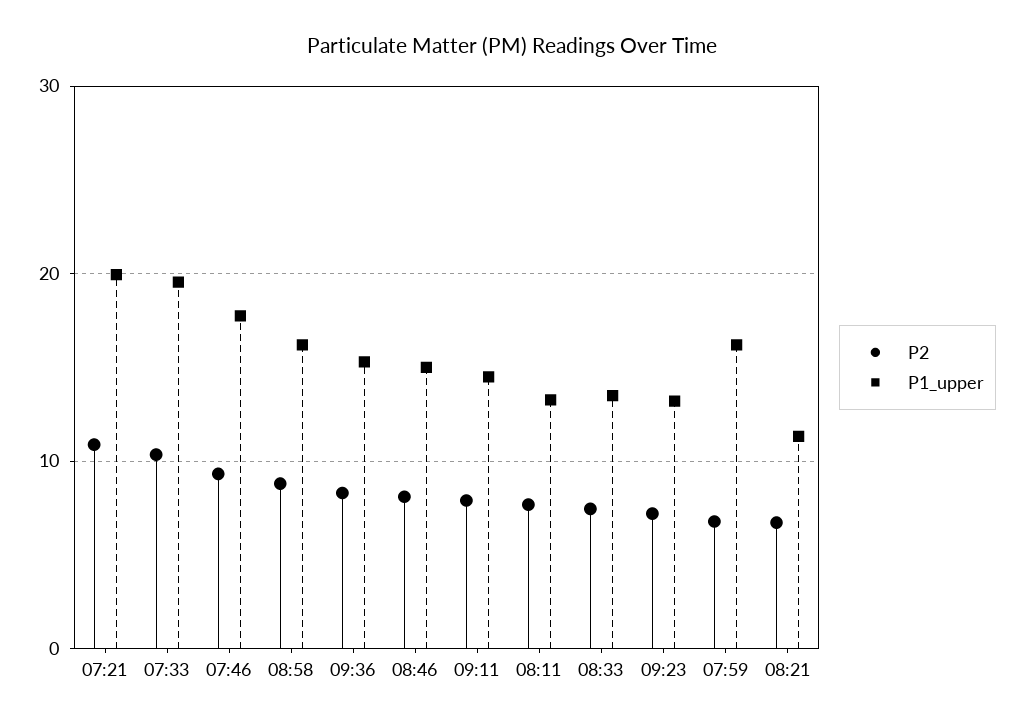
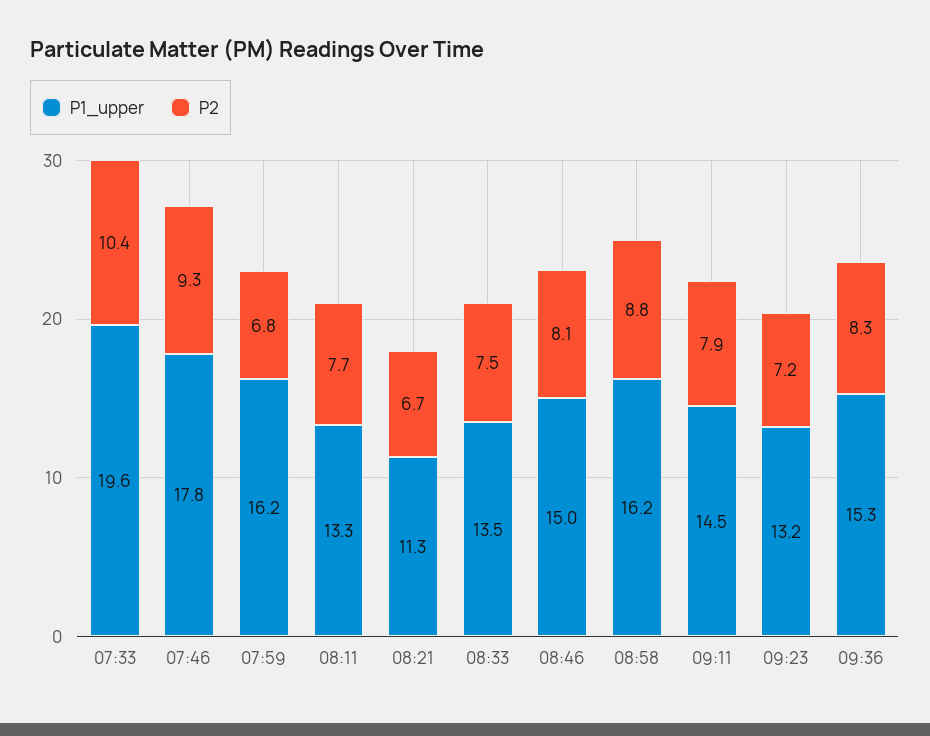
P2, 07:21: 11 -> none
P1_upper, 07:21: 20 -> none

